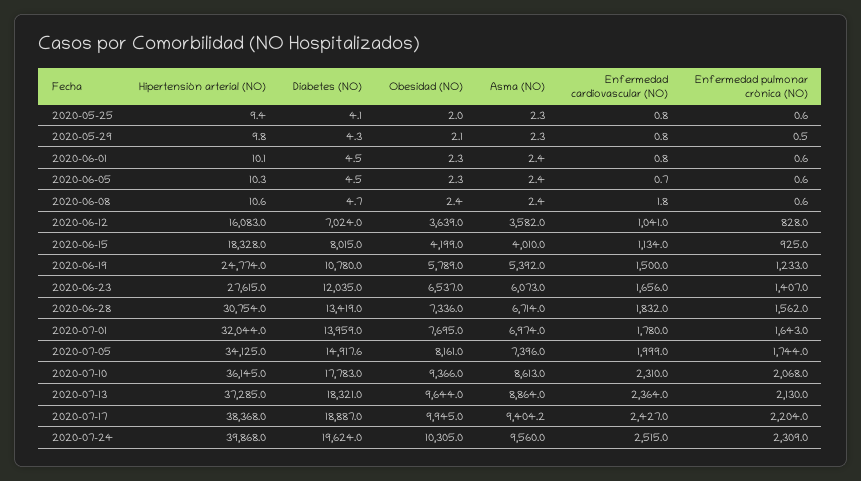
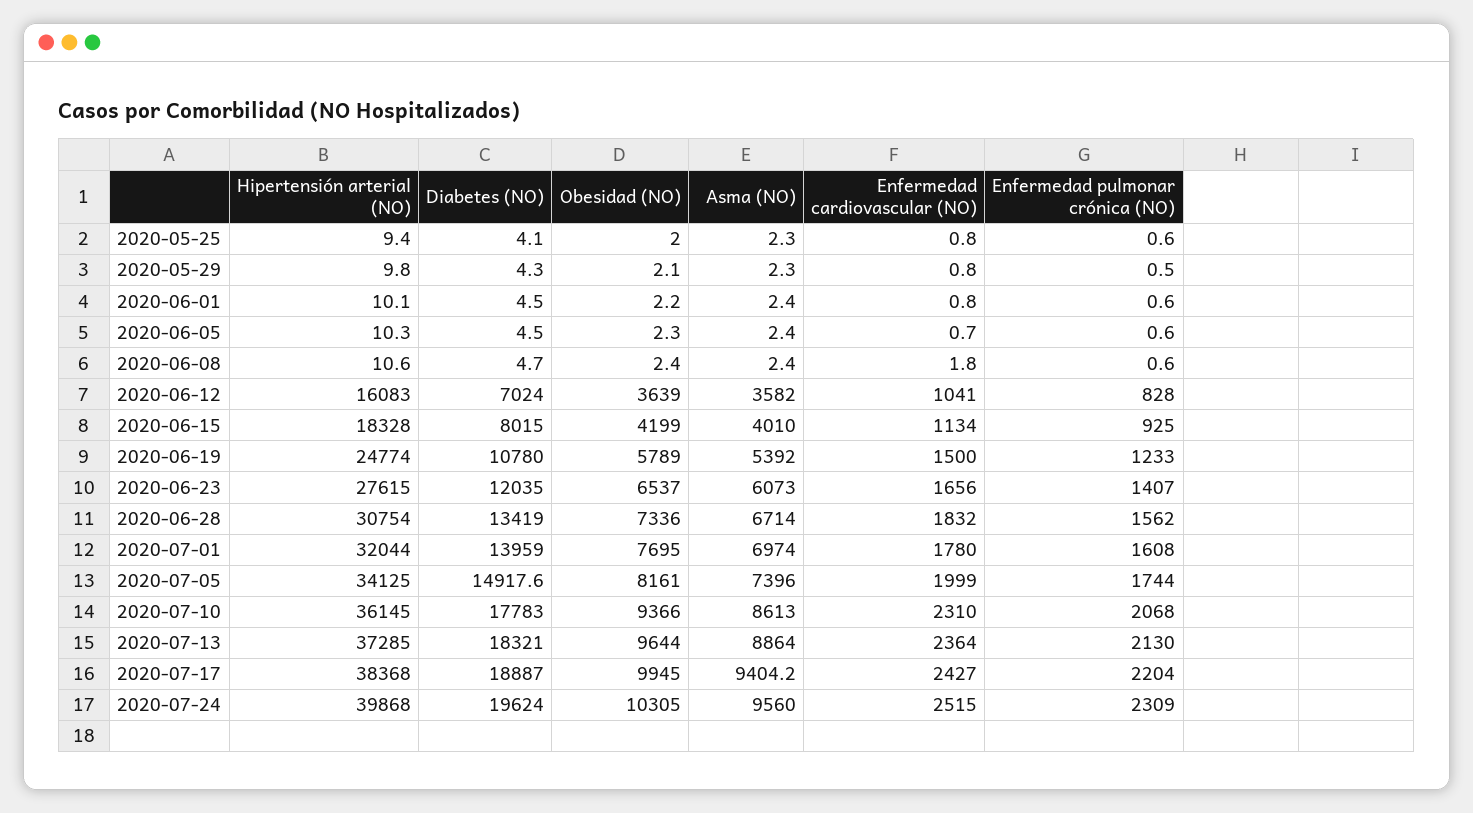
Obesidad (NO), 2020-06-01: 2.3 -> 2.2
Enfermedad pulmonar crónica (NO), 2020-07-01: 1643 -> 1608

